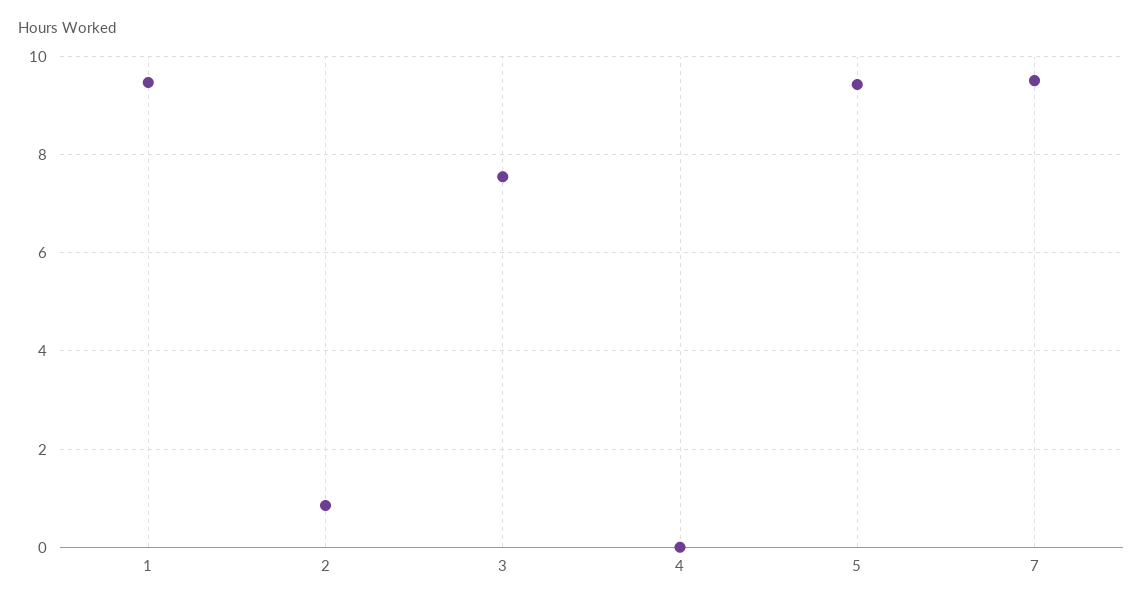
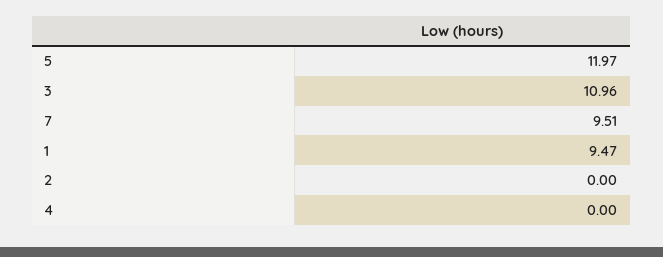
2: 0.8 -> 0
3: 7.6 -> 10.96
5: 9.4 -> 11.97

